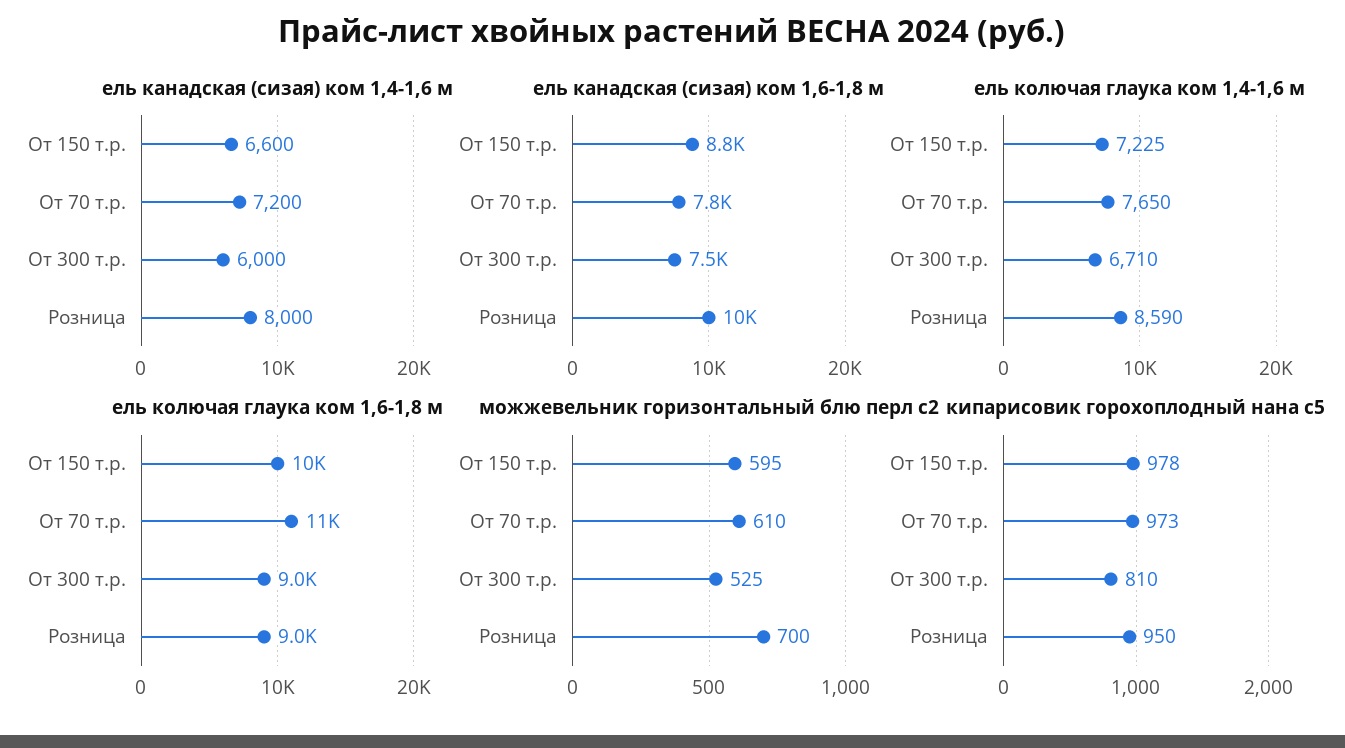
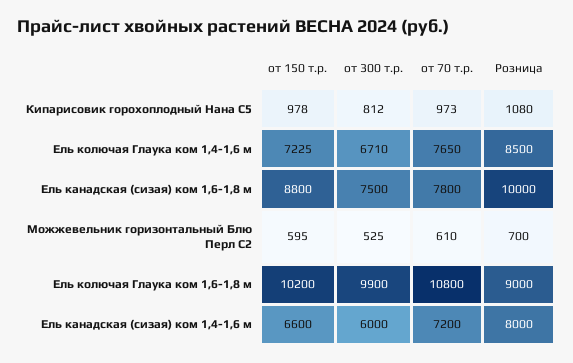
ель колючая глаука ком 1,4-1,6 м, Розница: 8590 -> 8500
ель колючая глаука ком 1,6-1,8 м, От 300 т.р.: 9000 -> 9900
кипарисовик горохоплодный нана с5, От 300 т.р.: 810 -> 812
кипарисовик горохоплодный нана с5, Розница: 950 -> 1080

